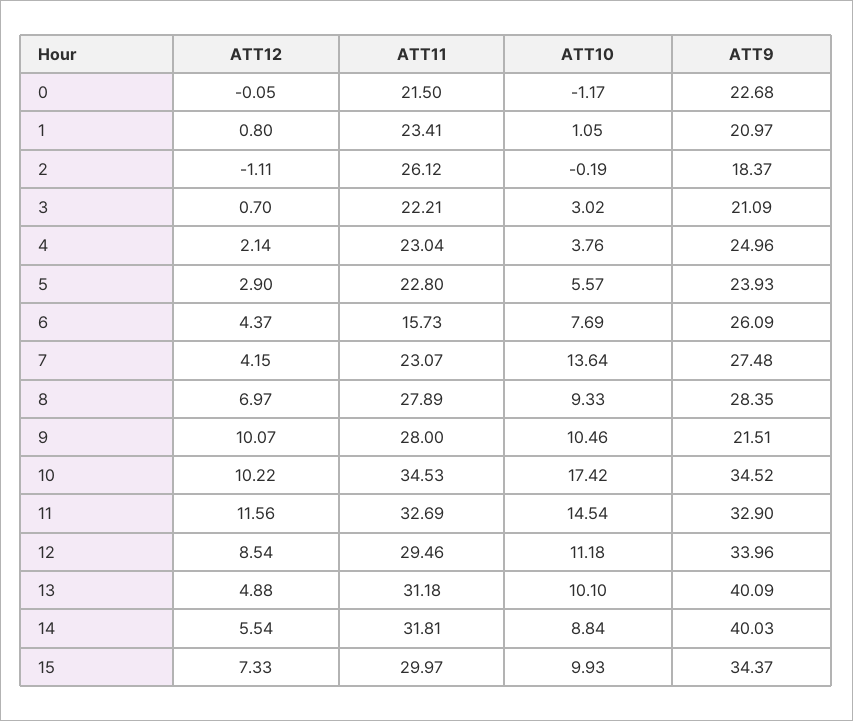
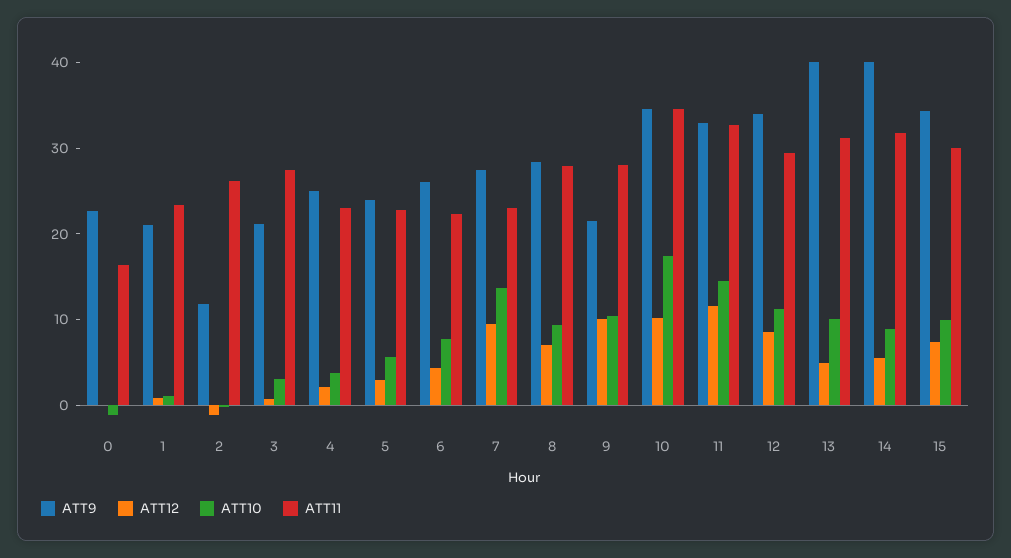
ATT11, 0: 21.5 -> 16
ATT9, 2: 18.37 -> 12
ATT11, 3: 22.21 -> 28
ATT11, 6: 15.73 -> 22
ATT12, 7: 4.15 -> 10

